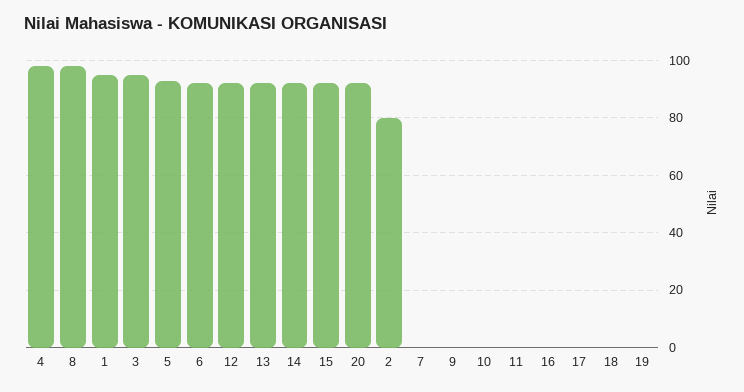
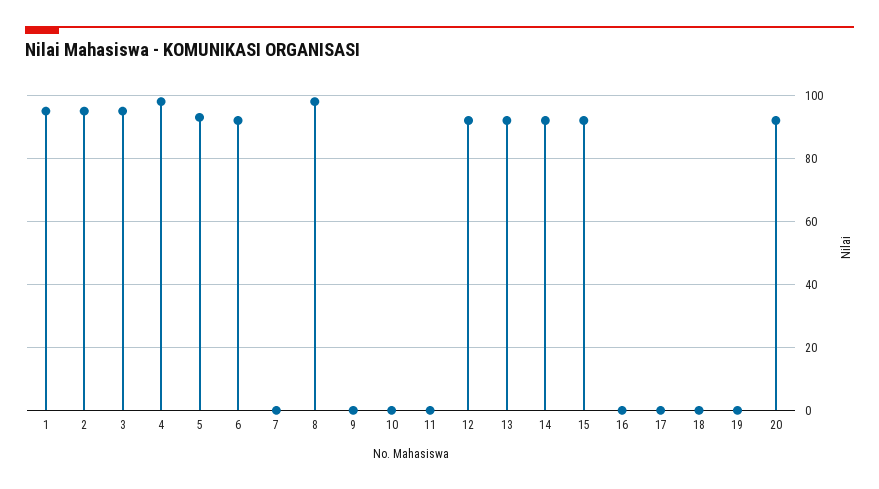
2: 80 -> 95

